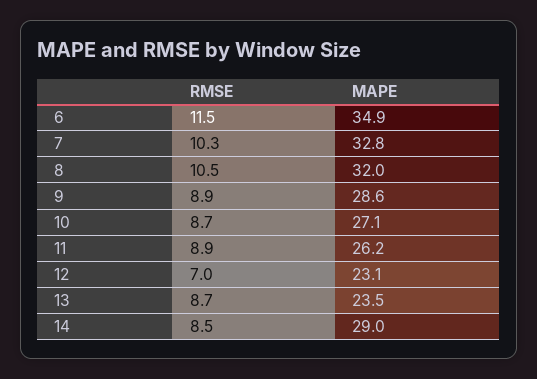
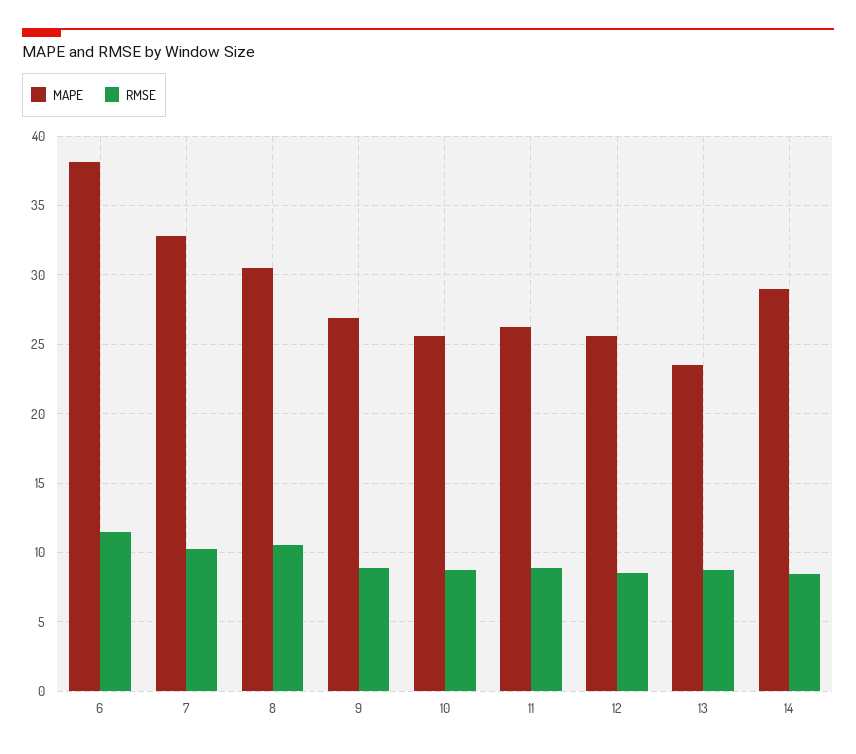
MAPE, 6: 34.9 -> 38
MAPE, 8: 32 -> 30.5
MAPE, 9: 28.6 -> 27
MAPE, 10: 27.1 -> 25.5
RMSE, 12: 7 -> 8.5
MAPE, 12: 23.1 -> 25.5

